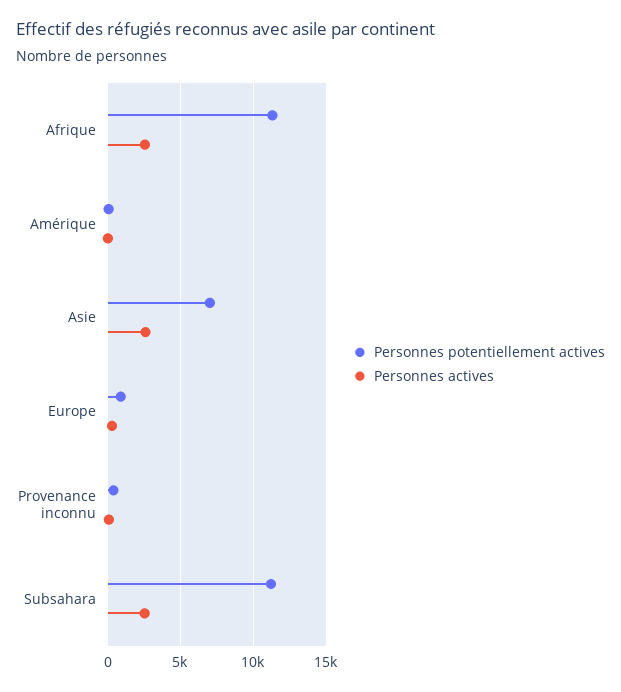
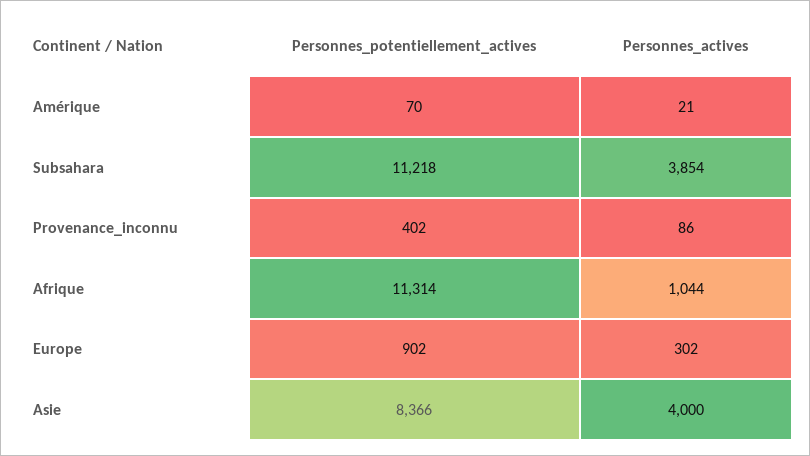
Personnes actives, Afrique: 2500 -> 1044
Personnes potentiellement actives, Asie: 7000 -> 8366
Personnes actives, Asie: 2500 -> 4000
Personnes actives, Subsahara: 2500 -> 3854

